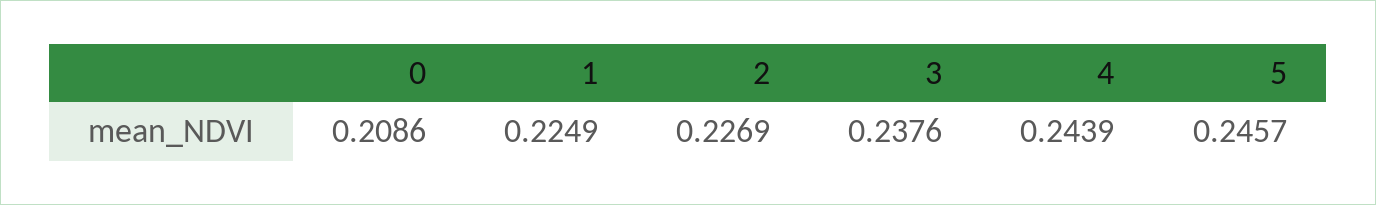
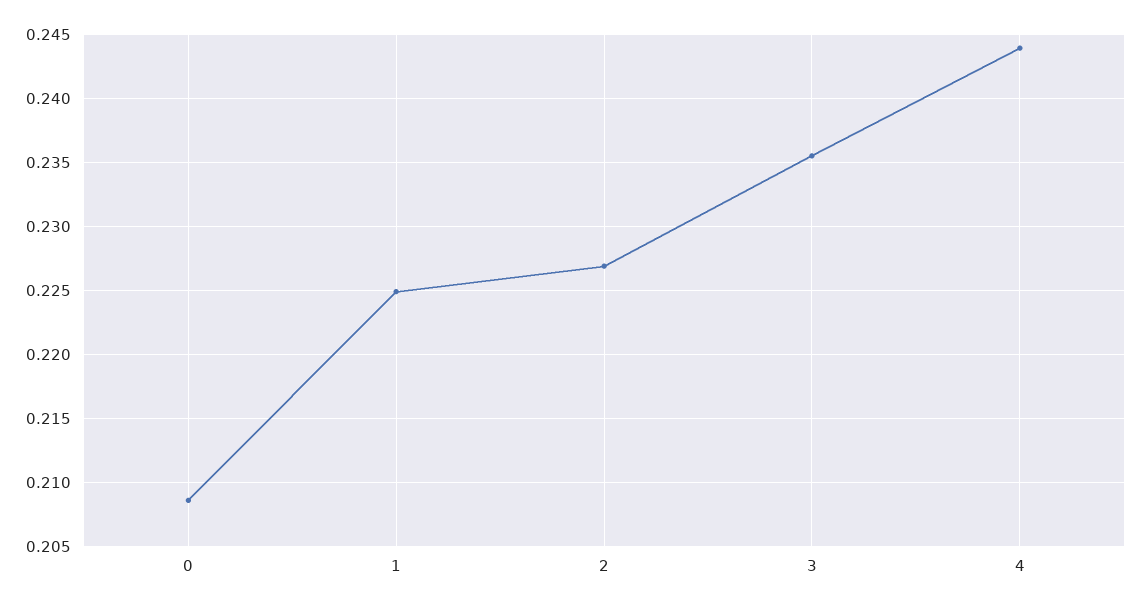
3: 0.2376 -> 0.2355
5: 0.2457 -> none

